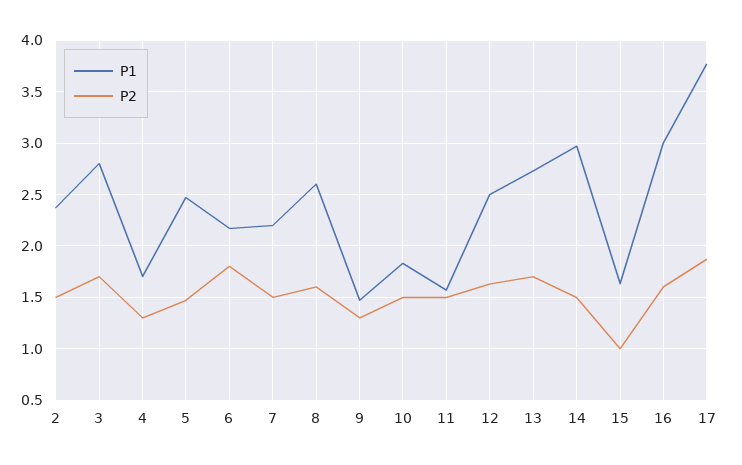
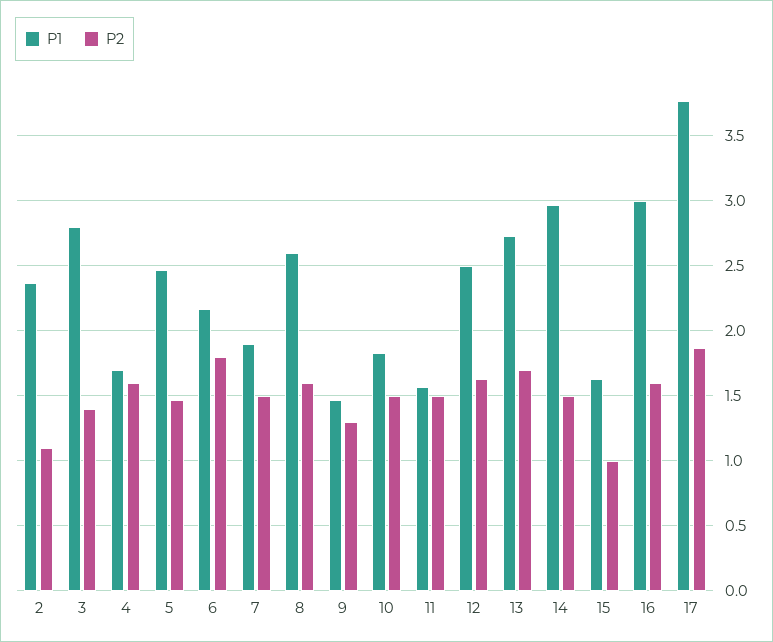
P2, 2: 1.5 -> 1.1
P2, 3: 1.7 -> 1.4
P2, 4: 1.3 -> 1.6
P1, 7: 2.2 -> 1.9

